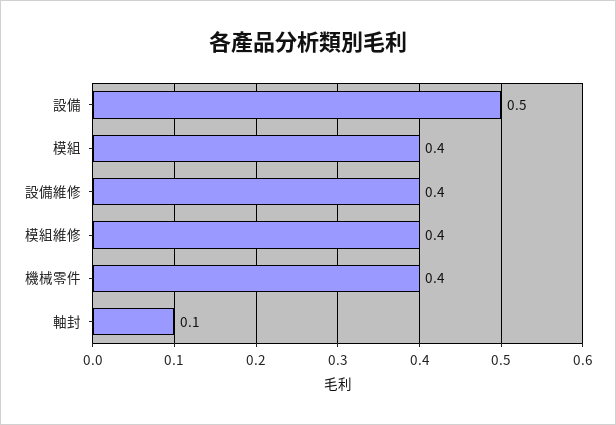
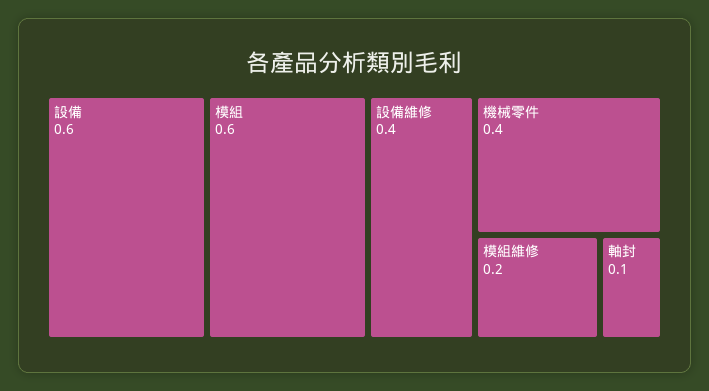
設備: 0.5 -> 0.6
模組: 0.4 -> 0.6
模組維修: 0.4 -> 0.2

